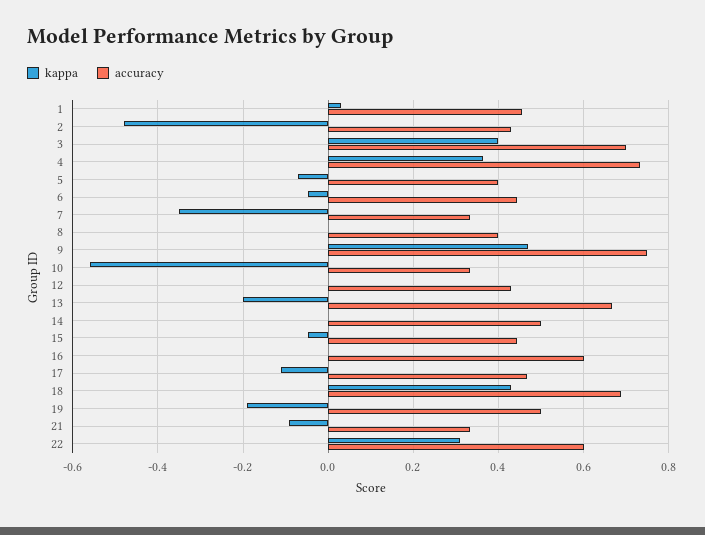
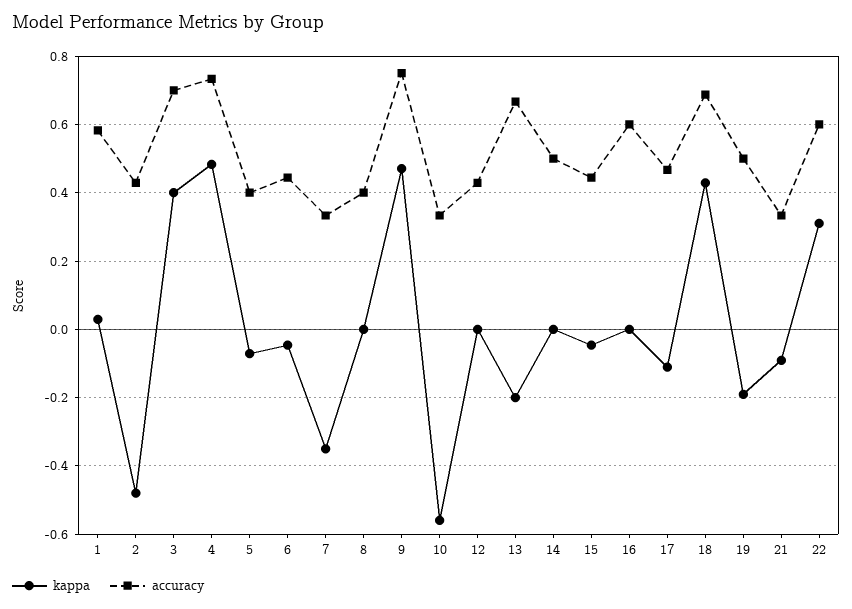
accuracy, 1: 0.46 -> 0.58
kappa, 4: 0.36 -> 0.48

